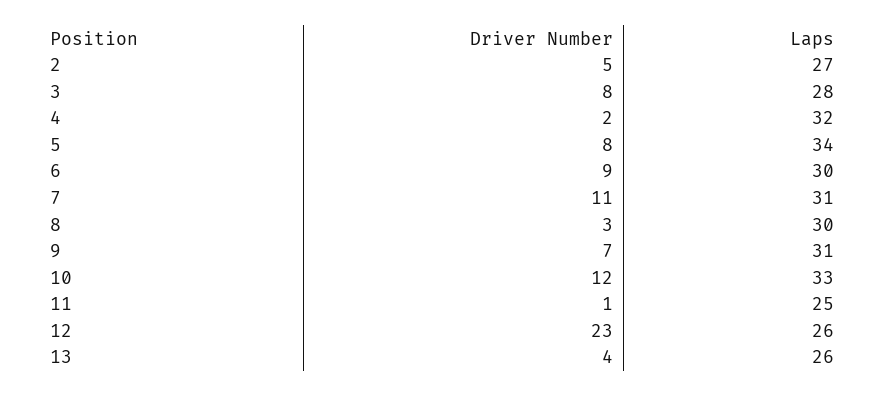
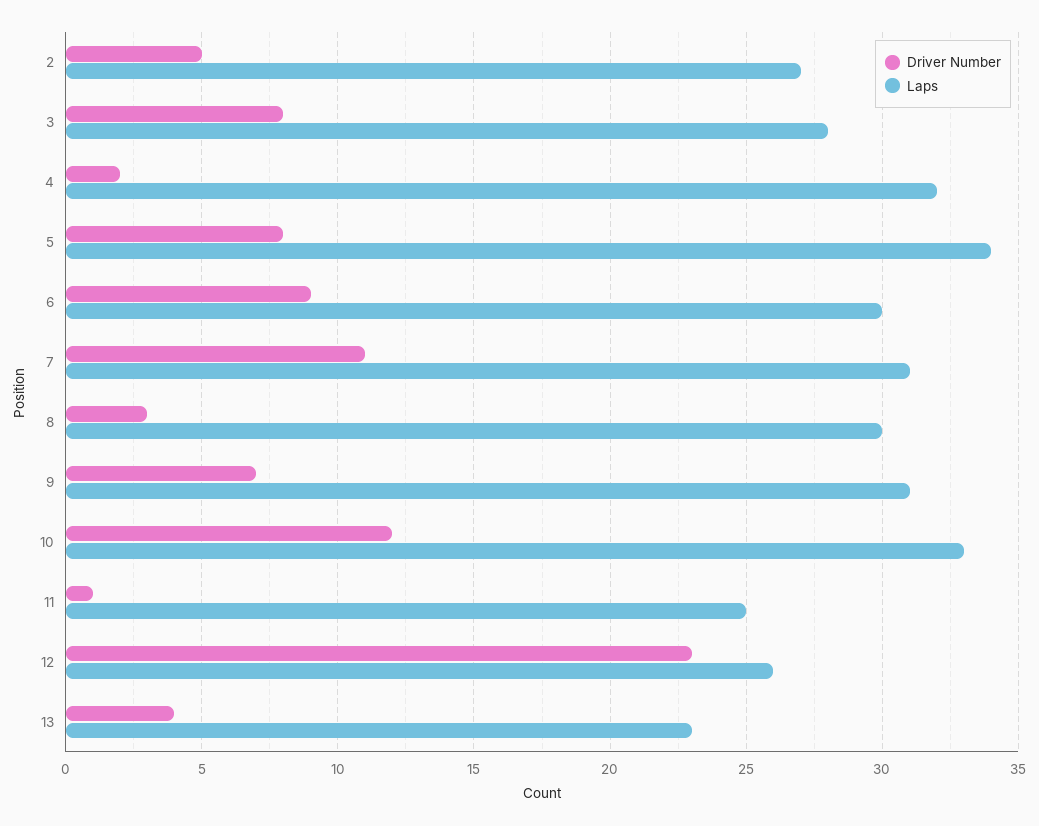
Laps, 13: 26 -> 23

